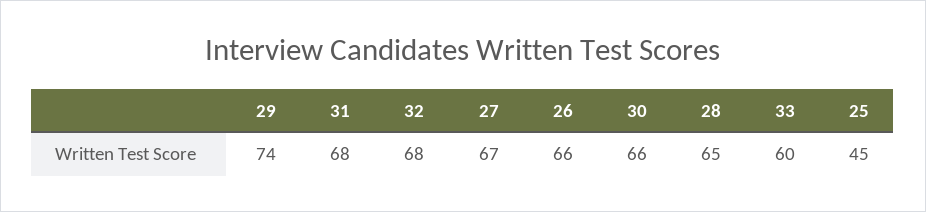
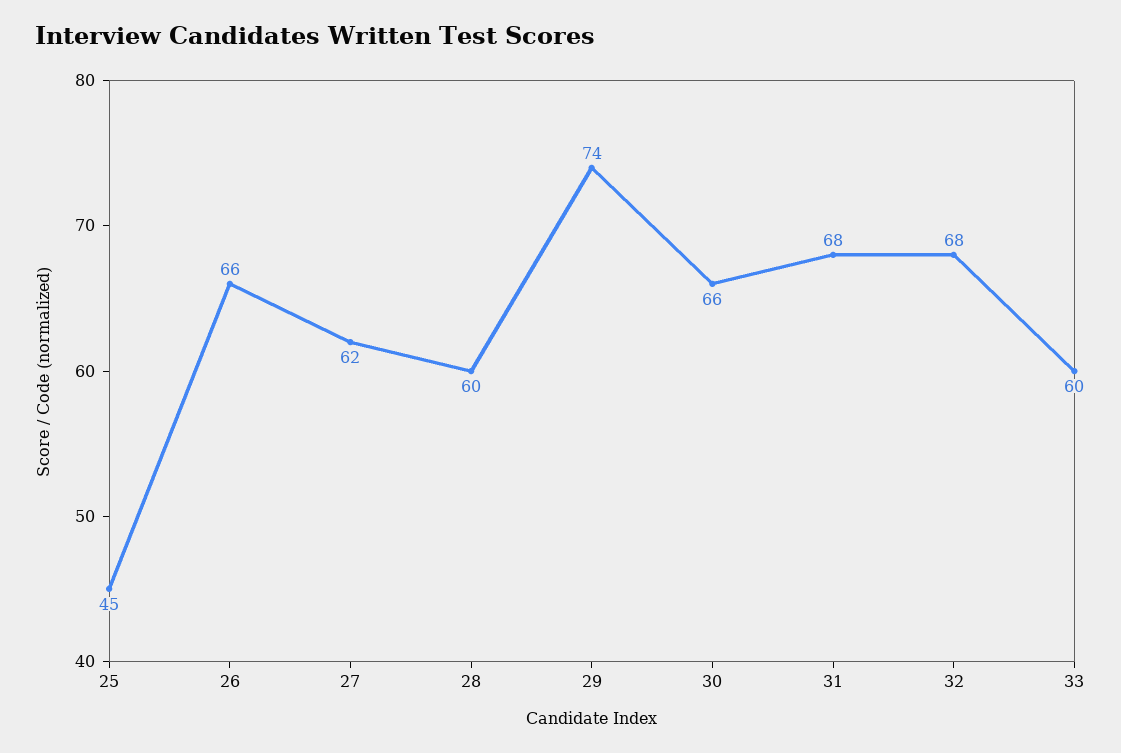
27: 67 -> 62
28: 65 -> 60

